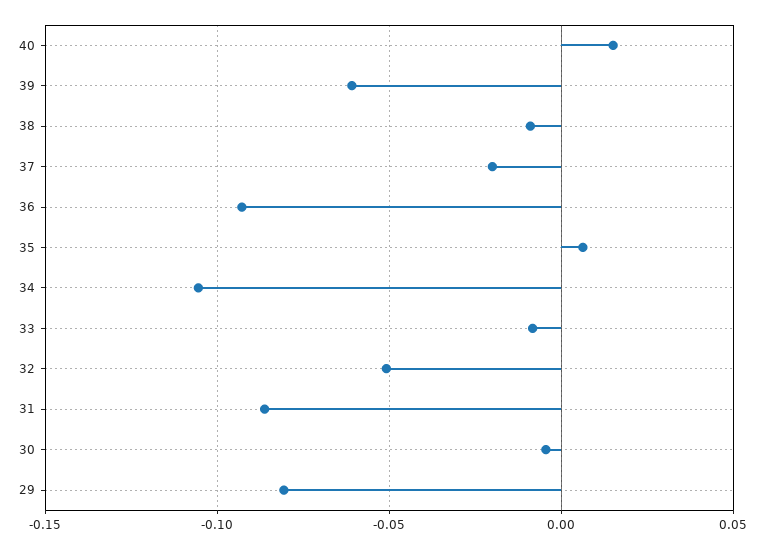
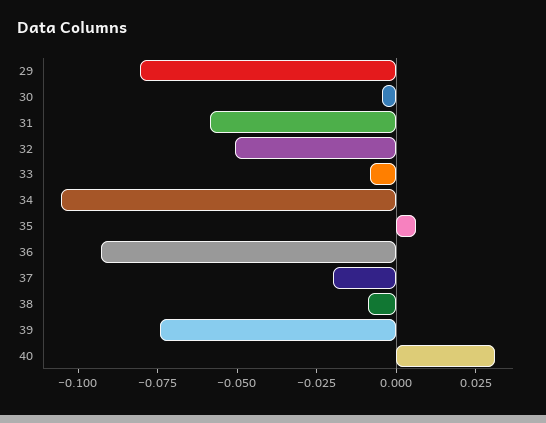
40: 0.015 -> 0.03
39: -0.06 -> -0.075
31: -0.085 -> -0.06

